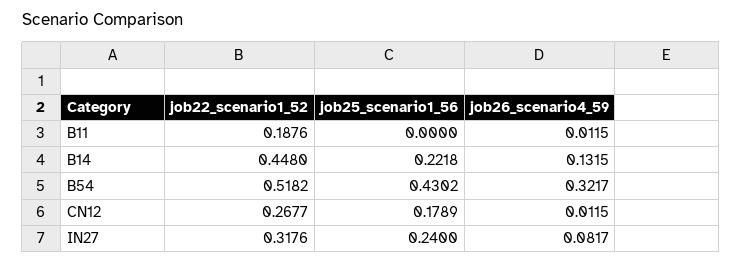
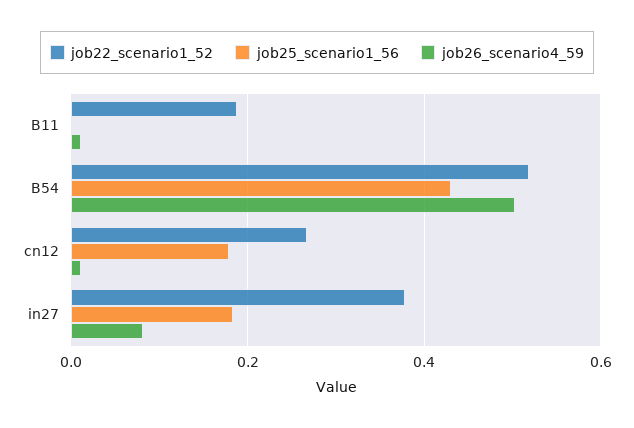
job22_scenario1_52, B14: 0.448 -> none
job25_scenario1_56, B14: 0.2218 -> none
job26_scenario4_59, B14: 0.1315 -> none
job26_scenario4_59, B54: 0.3217 -> 0.5
job22_scenario1_52, IN27: 0.3176 -> 0.38
job25_scenario1_56, IN27: 0.24 -> 0.18

